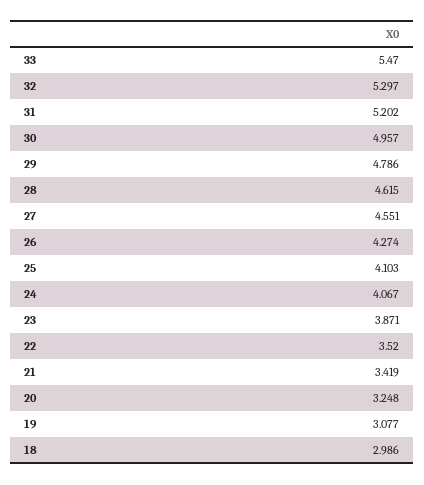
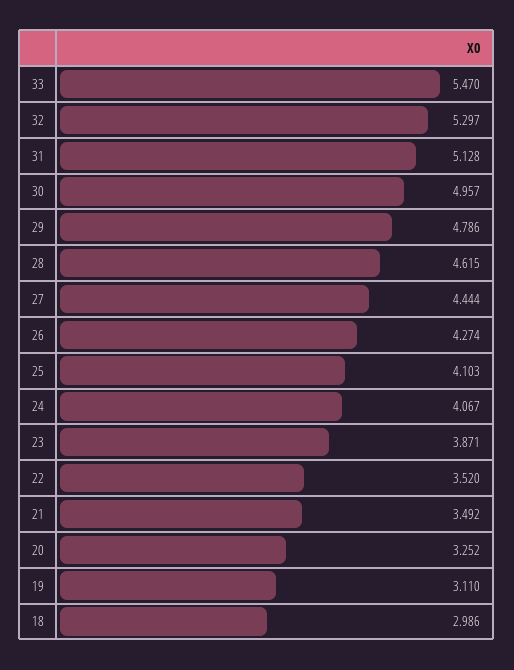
31: 5.202 -> 5.128
27: 4.551 -> 4.444
21: 3.419 -> 3.492
20: 3.248 -> 3.252
19: 3.077 -> 3.11

